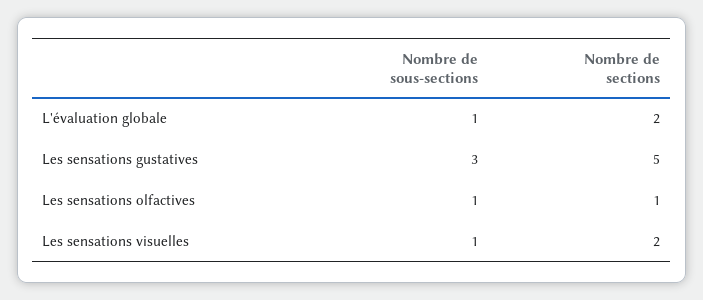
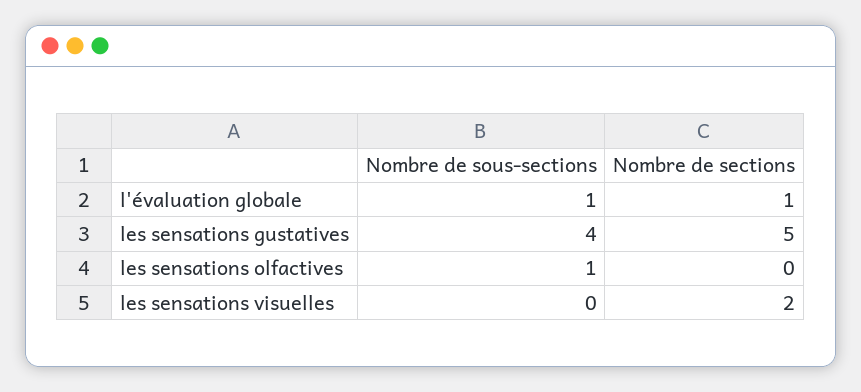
Nombre de sections, L'évaluation globale: 2 -> 1
Nombre de sous-sections, Les sensations gustatives: 3 -> 4
Nombre de sections, Les sensations olfactives: 1 -> 0
Nombre de sous-sections, Les sensations visuelles: 1 -> 0

